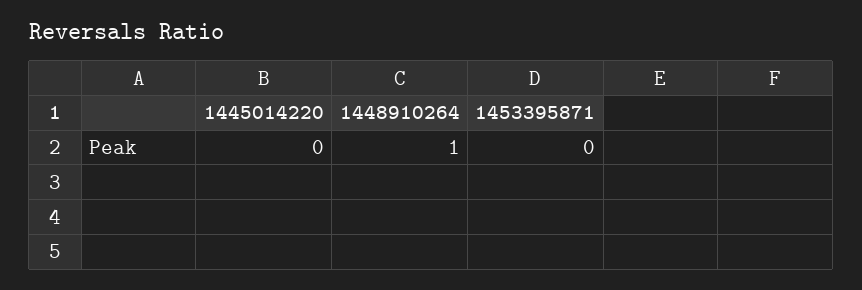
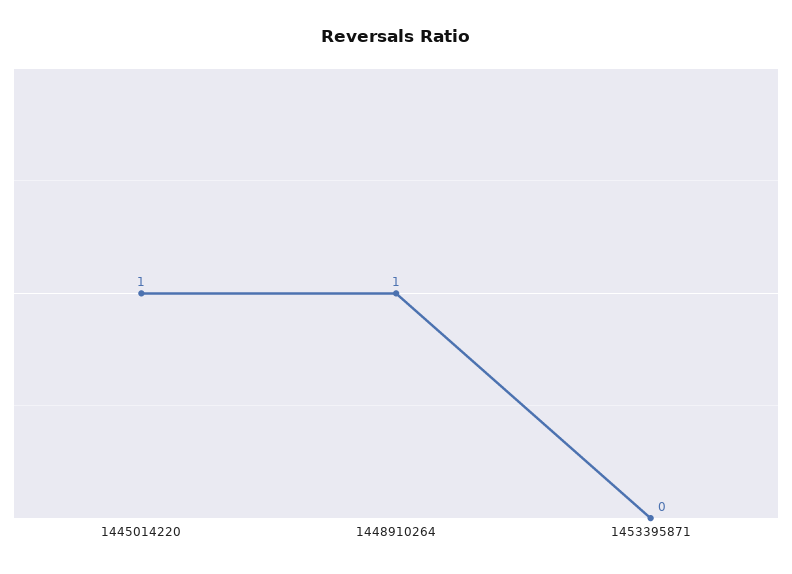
1445014220: 0 -> 1

